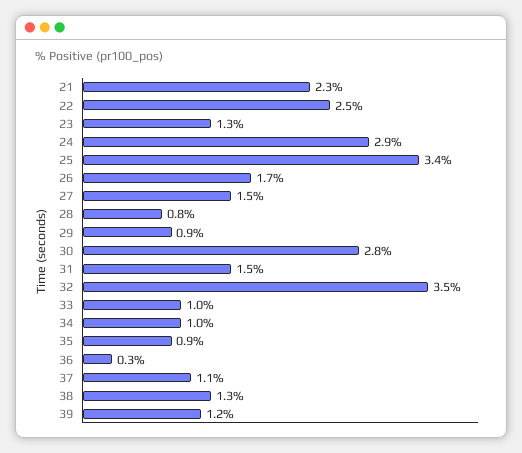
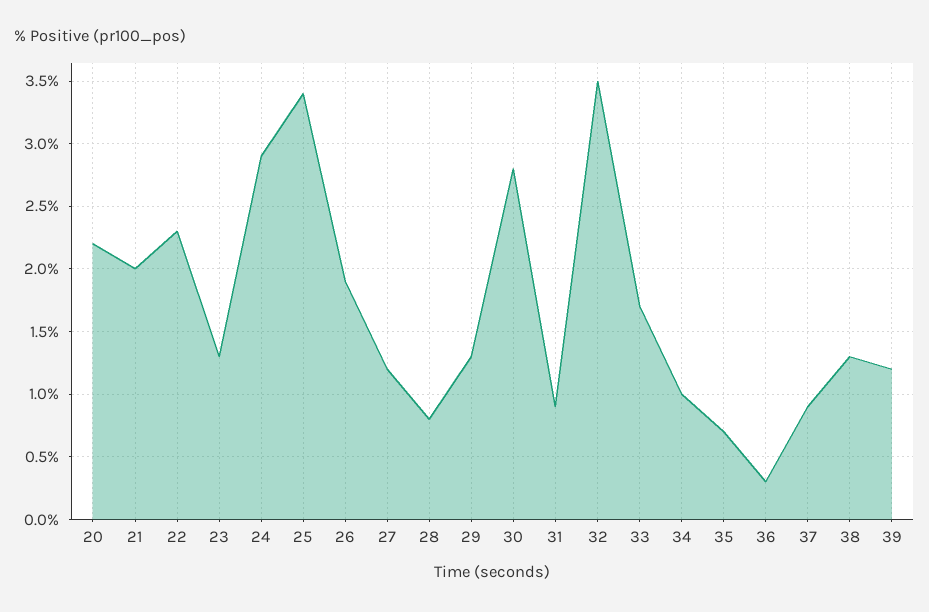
21: 2.3 -> 2
22: 2.5 -> 2.3
26: 1.7 -> 1.9
27: 1.5 -> 1.2
29: 0.9 -> 1.3
31: 1.5 -> 0.9
33: 1 -> 1.7
35: 0.9 -> 0.7
37: 1.1 -> 0.9
20: none -> 2.2

